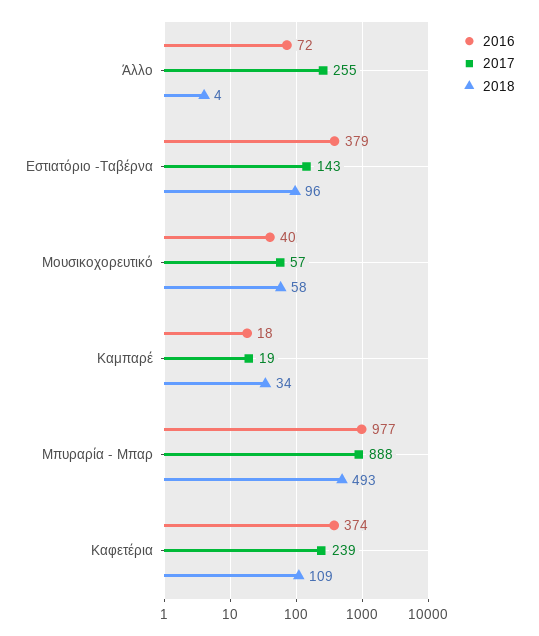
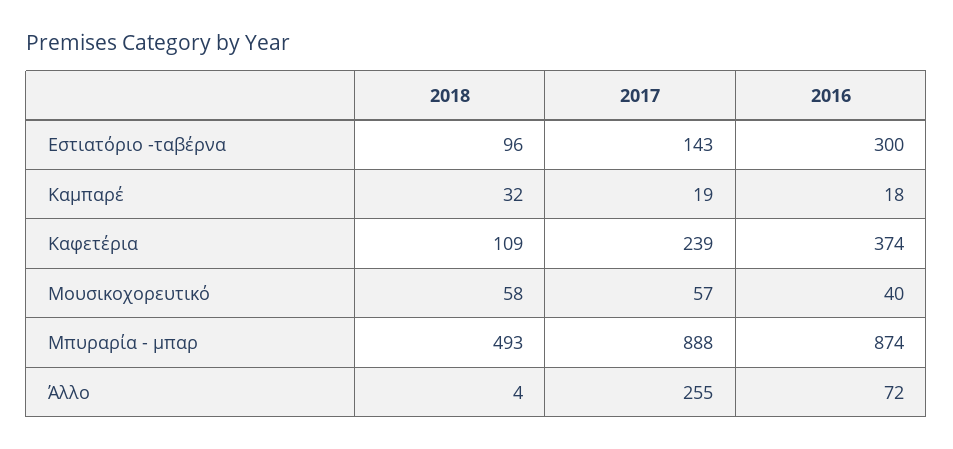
2016, Εστιατόριο -Ταβέρνα: 379 -> 300
2018, Καμπαρέ: 34 -> 32
2016, Μπυραρία - Μπαρ: 977 -> 874

